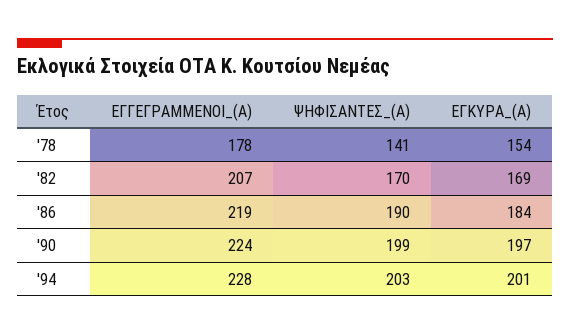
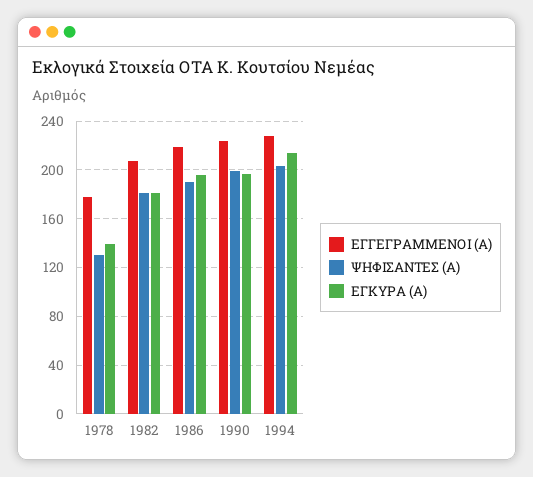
ΨΗΦΙΣΑΝΤΕΣ_(Α), '78: 141 -> 130
ΕΓΚΥΡΑ_(Α), '78: 154 -> 140
ΨΗΦΙΣΑΝΤΕΣ_(Α), '82: 170 -> 180
ΕΓΚΥΡΑ_(Α), '82: 169 -> 180
ΕΓΚΥΡΑ_(Α), '86: 184 -> 195
ΕΓΚΥΡΑ_(Α), '94: 201 -> 215

